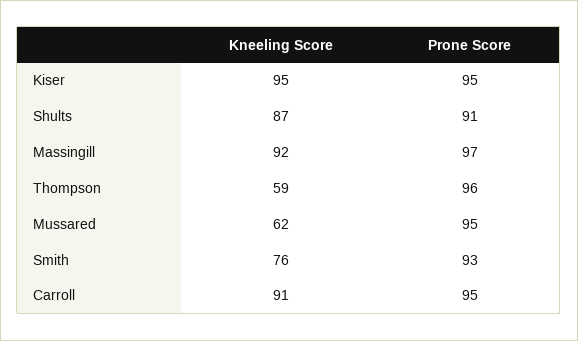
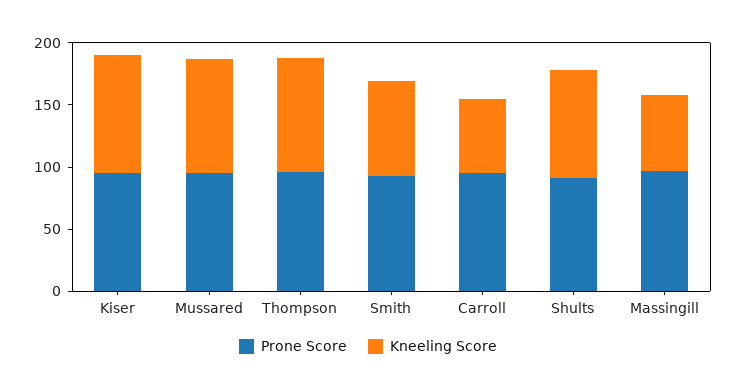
Kneeling Score, Massingill: 92 -> 60
Kneeling Score, Thompson: 59 -> 90
Kneeling Score, Mussared: 62 -> 90
Kneeling Score, Carroll: 91 -> 60

